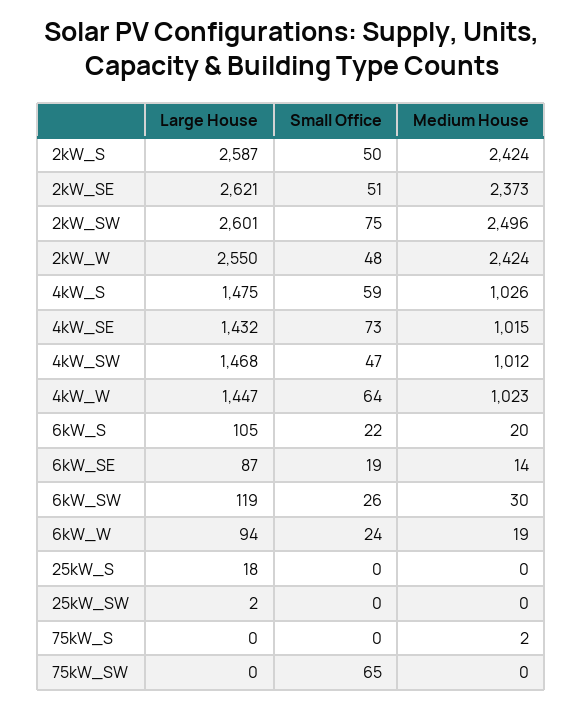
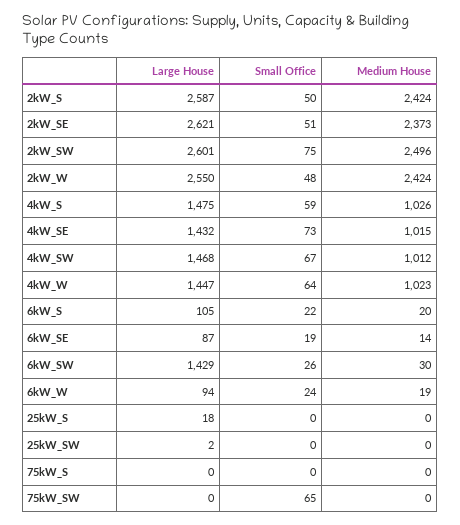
Small Office, 4kW_SW: 47 -> 67
Large House, 6kW_SW: 119 -> 1429
Medium House, 75kW_S: 2 -> 0

